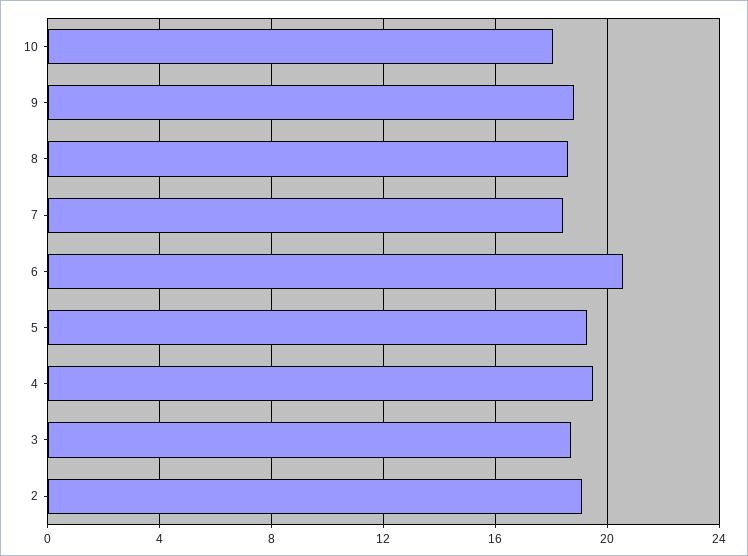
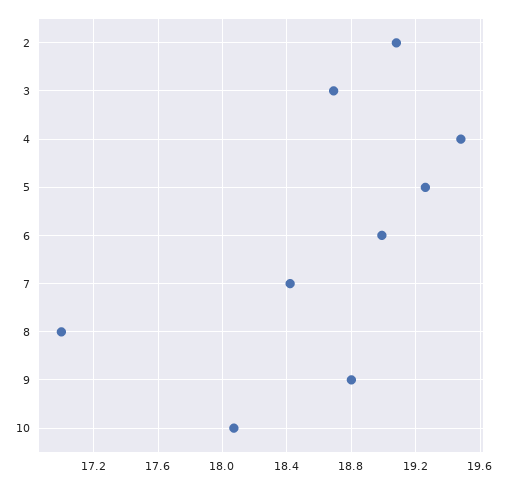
8: 18.5 -> 17
6: 20.5 -> 19

